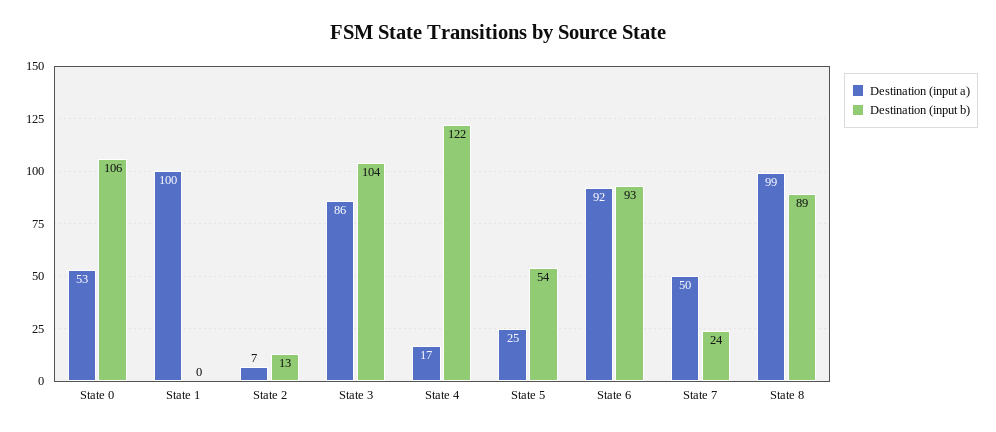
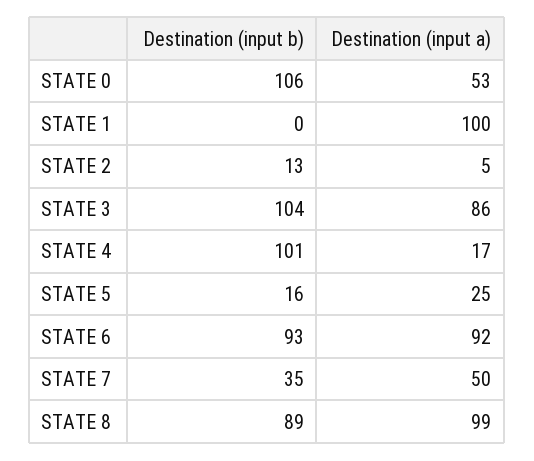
Destination (input a), State 2: 7 -> 5
Destination (input b), State 4: 122 -> 101
Destination (input b), State 5: 54 -> 16
Destination (input b), State 7: 24 -> 35

